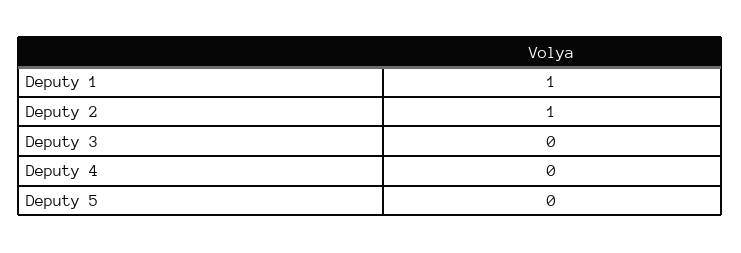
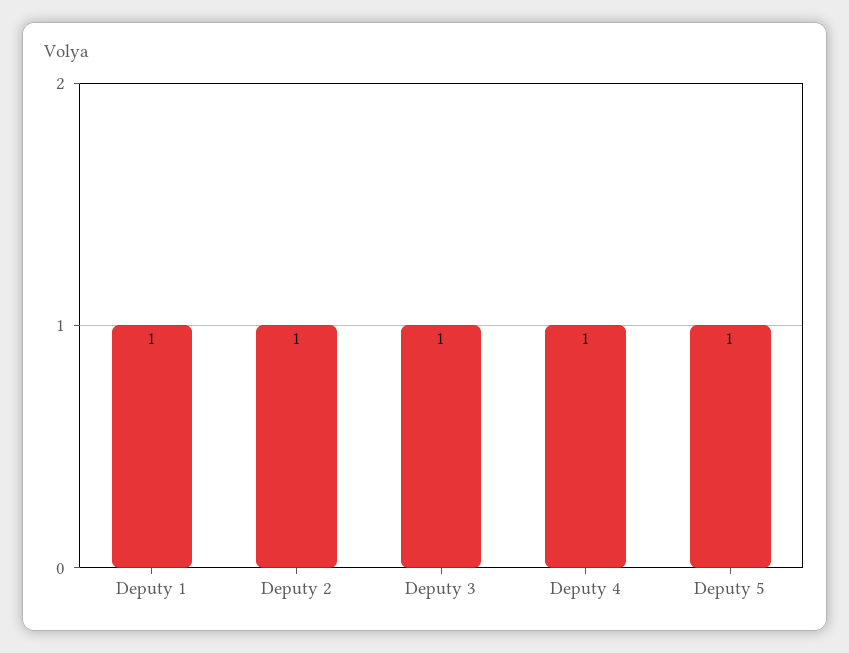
Deputy 3: 0 -> 1
Deputy 4: 0 -> 1
Deputy 5: 0 -> 1

